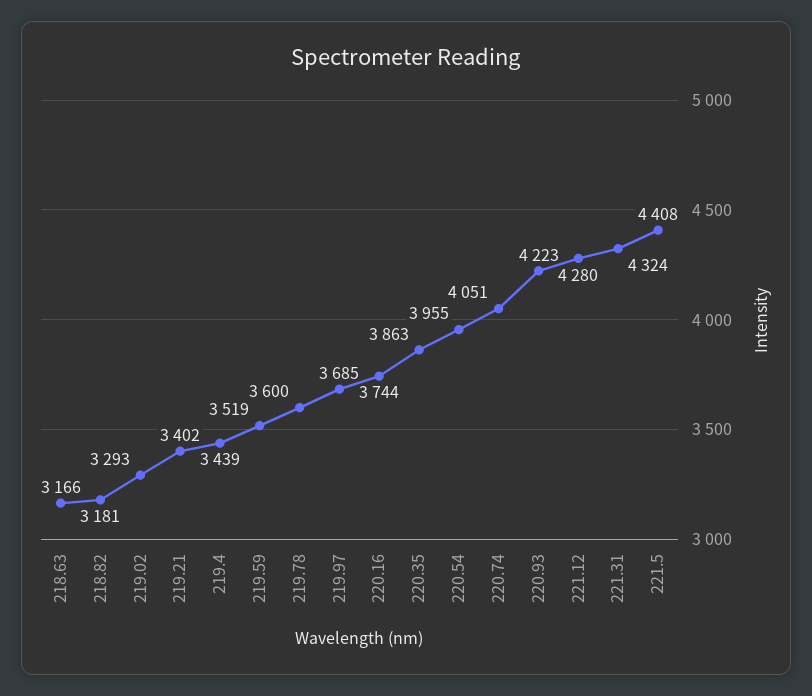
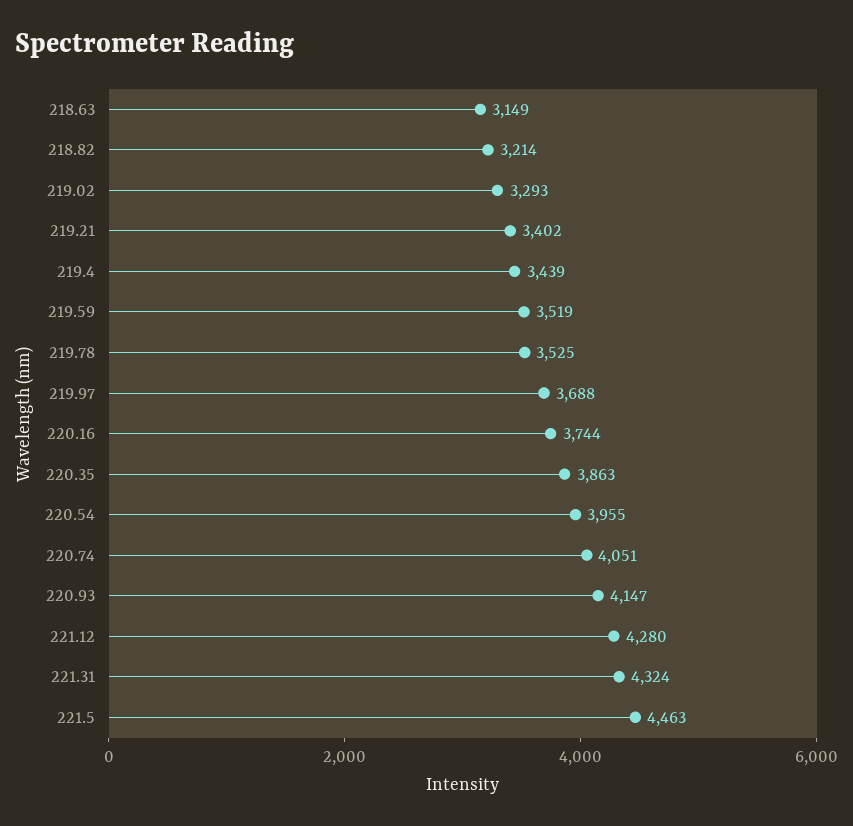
218.63: 3166 -> 3149
218.82: 3181 -> 3214
219.78: 3600 -> 3525
219.97: 3685 -> 3688
220.93: 4223 -> 4147
221.5: 4408 -> 4463

